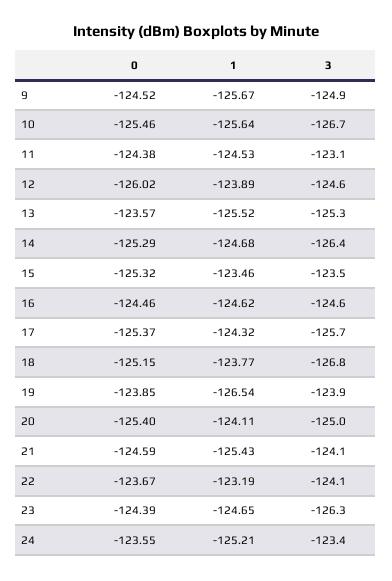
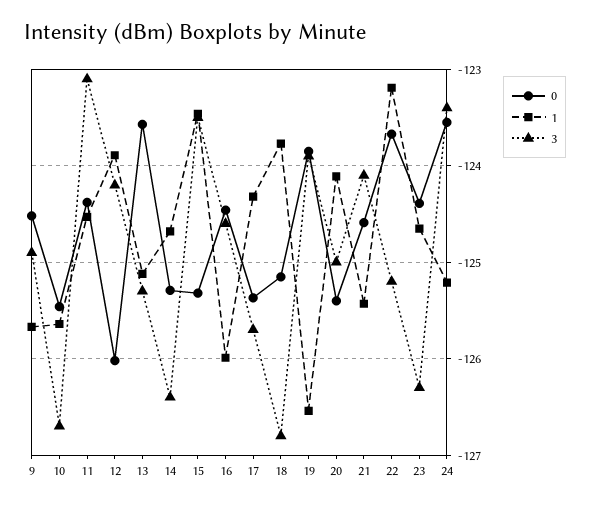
3, 12: -124.6 -> -124.2
1, 13: -125.52 -> -125.1
1, 16: -124.62 -> -126
3, 22: -124.1 -> -125.2

